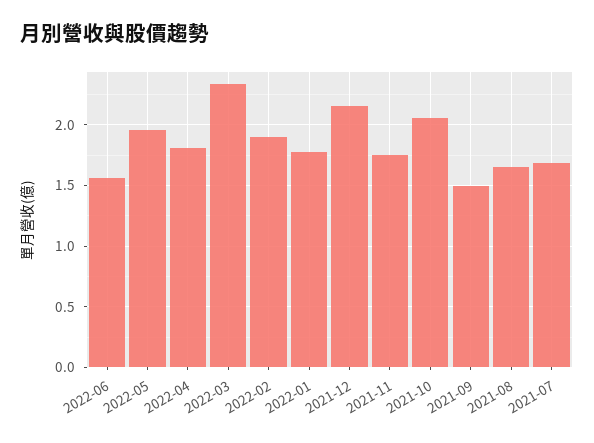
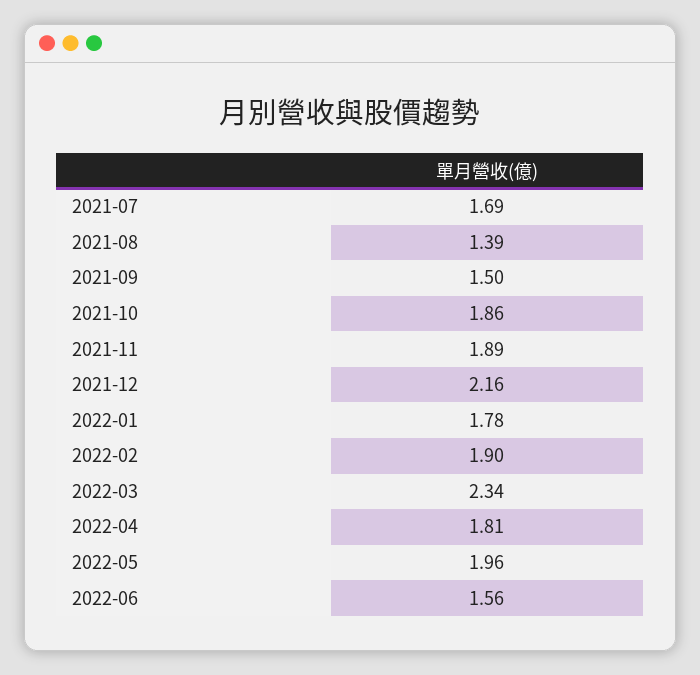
2021-11: 1.75 -> 1.89
2021-10: 2.05 -> 1.86
2021-08: 1.65 -> 1.39

